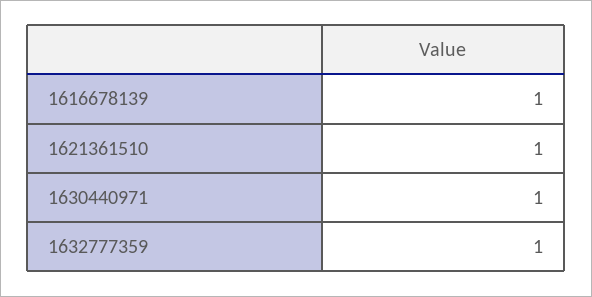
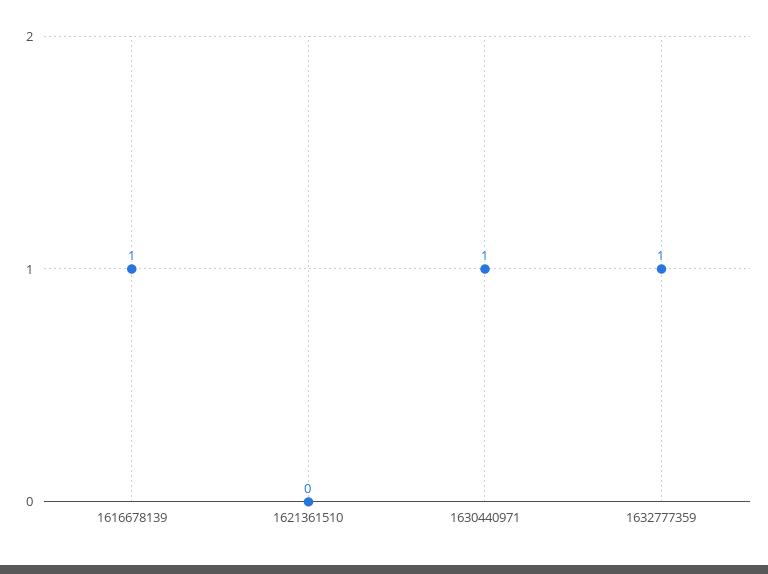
1621361510: 1 -> 0

